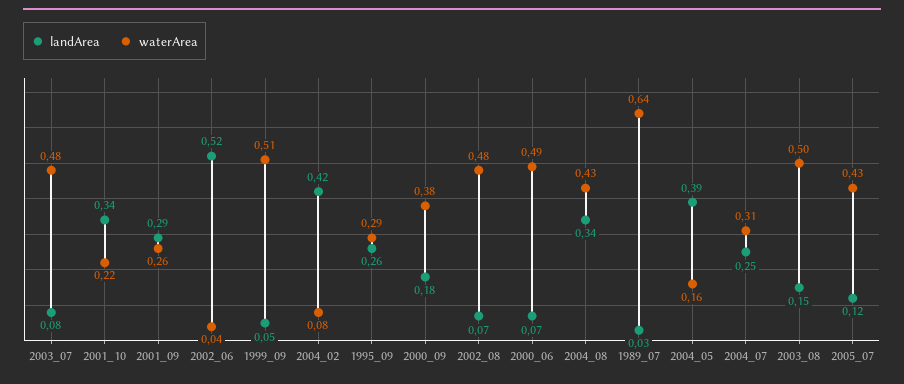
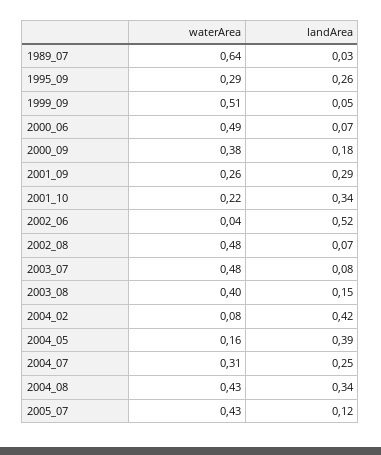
waterArea, 2003_08: 0.5 -> 0.4

